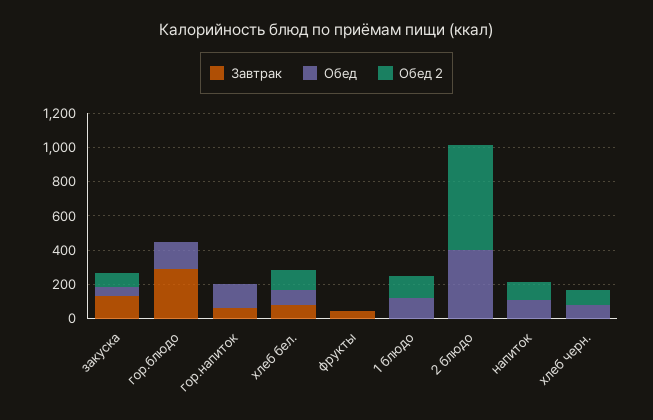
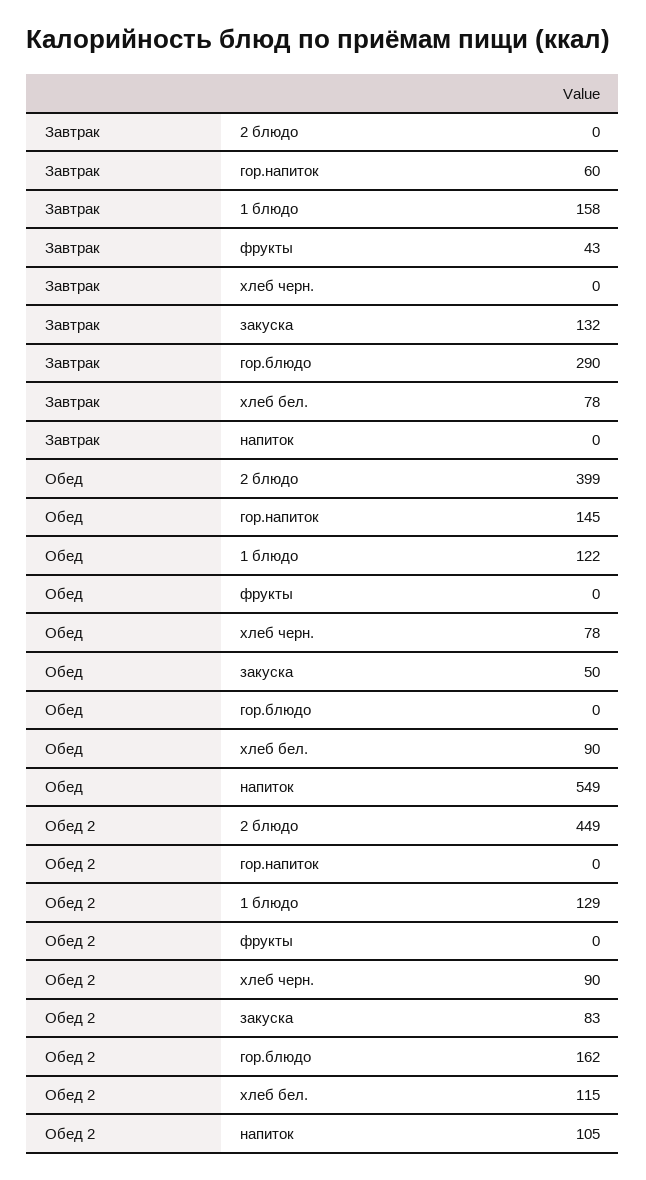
Обед, гор.блюдо: 150 -> 0
Обед 2, гор.блюдо: 0 -> 162
Завтрак, 1 блюдо: 0 -> 158
Обед 2, 2 блюдо: 600 -> 449
Обед, напиток: 100 -> 549

